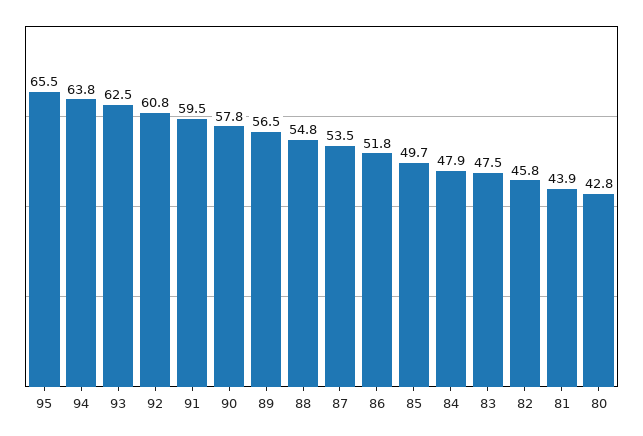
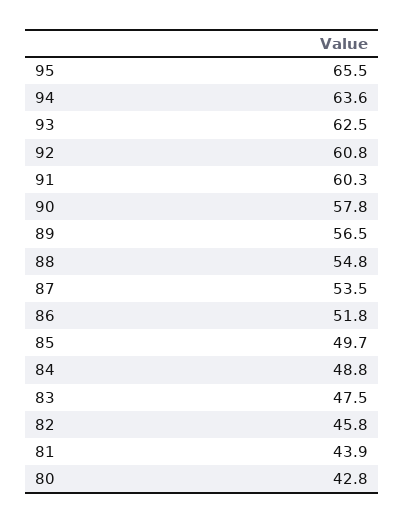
94: 63.8 -> 63.6
91: 59.5 -> 60.3
84: 47.9 -> 48.8

